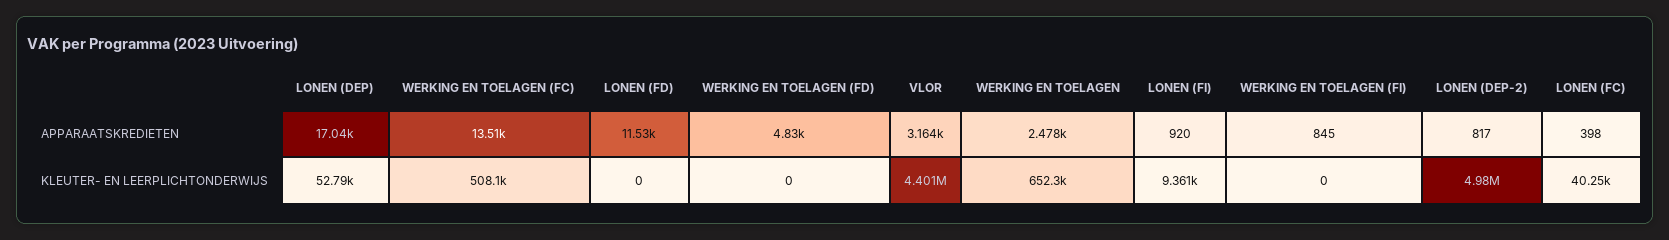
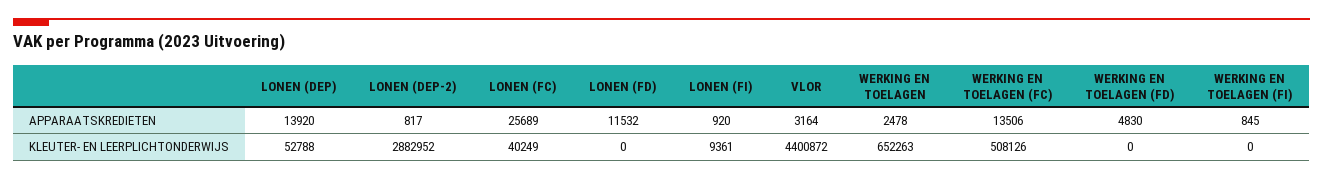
LONEN (DEP), APPARAATSKREDIETEN: 17040 -> 13920
LONEN (FC), APPARAATSKREDIETEN: 398 -> 25689
LONEN (DEP-2), KLEUTER- EN LEERPLICHTONDERWIJS: 4980000 -> 2882952

